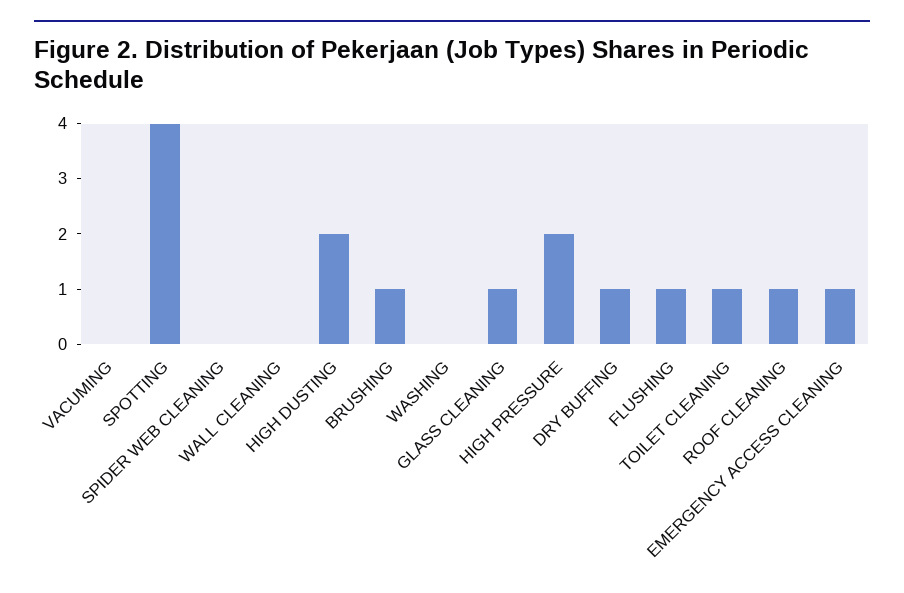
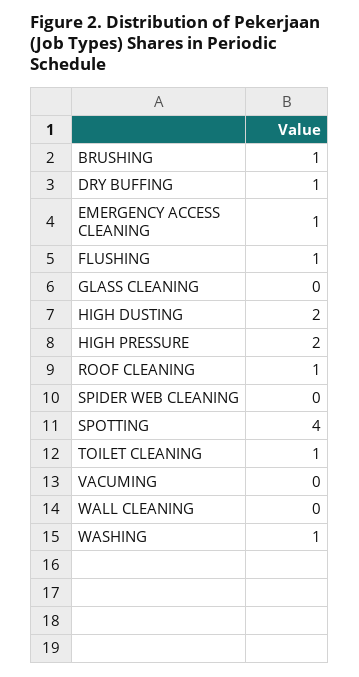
WASHING: 0 -> 1
GLASS CLEANING: 1 -> 0

